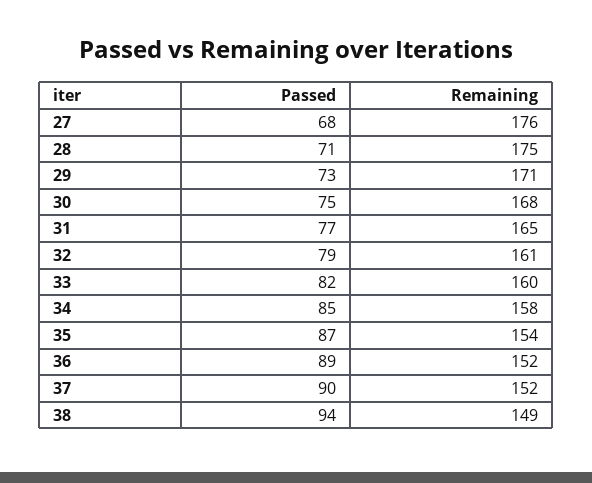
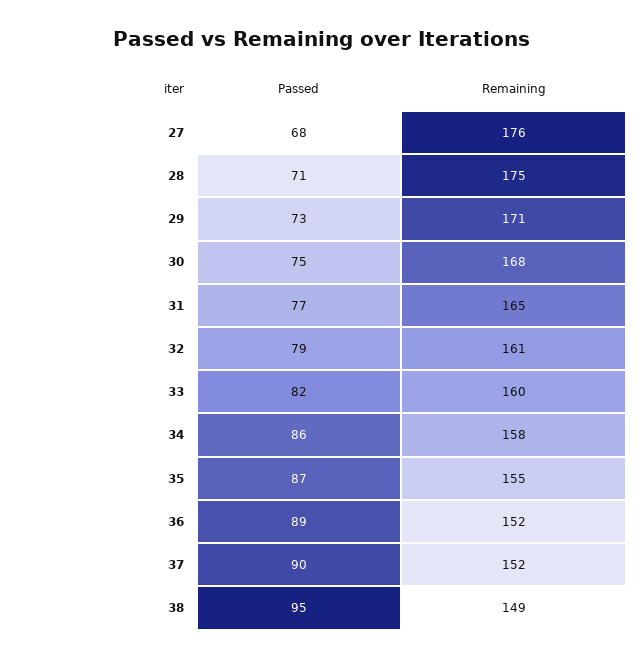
Passed, 34: 85 -> 86
Remaining, 35: 154 -> 155
Passed, 38: 94 -> 95

